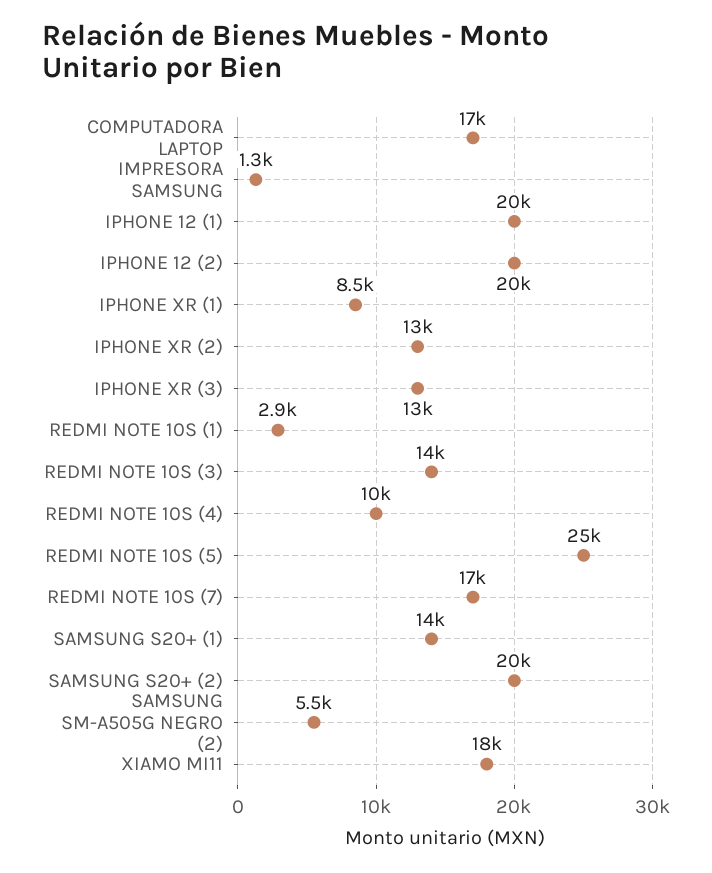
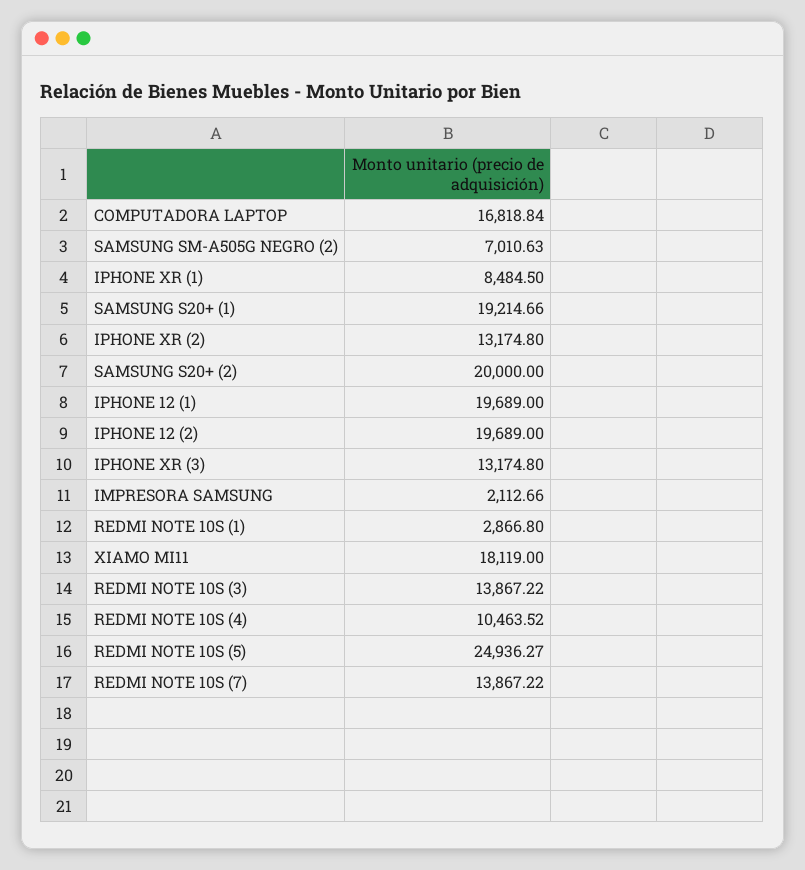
IMPRESORA SAMSUNG: 1300 -> 2112.66
REDMI NOTE 10S (7): 17000 -> 13867.22
SAMSUNG S20+ (1): 14000 -> 19214.66
SAMSUNG SM-A505G NEGRO (2): 5500 -> 7010.63

